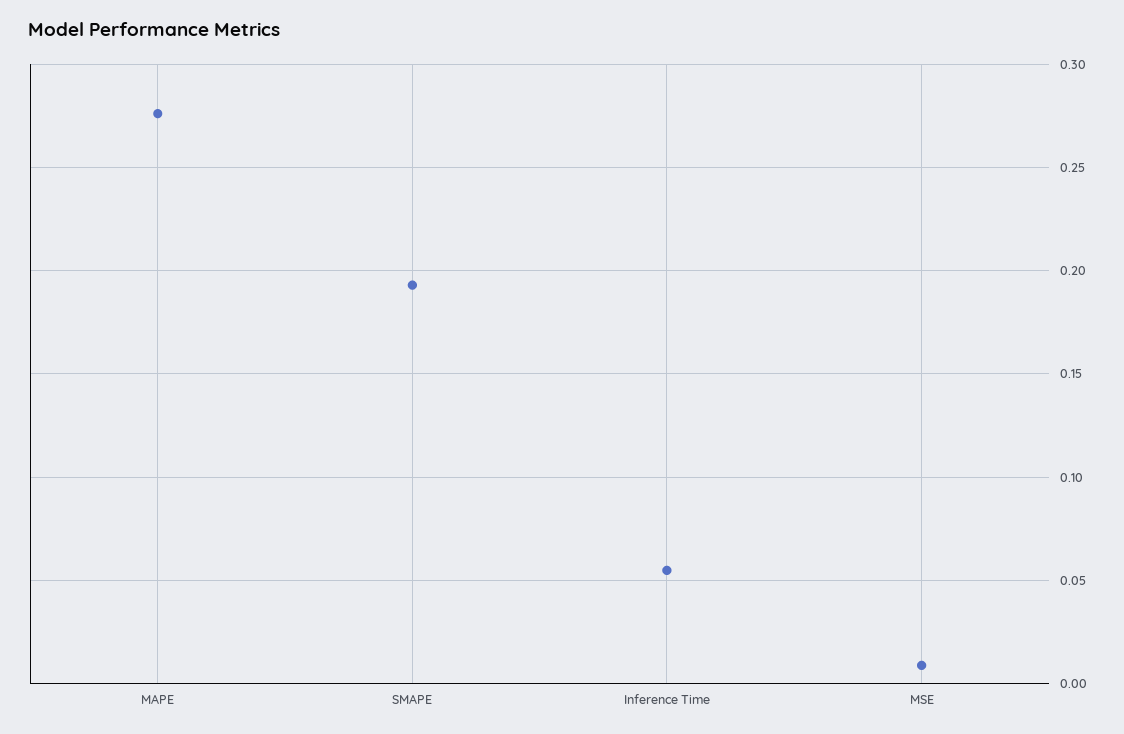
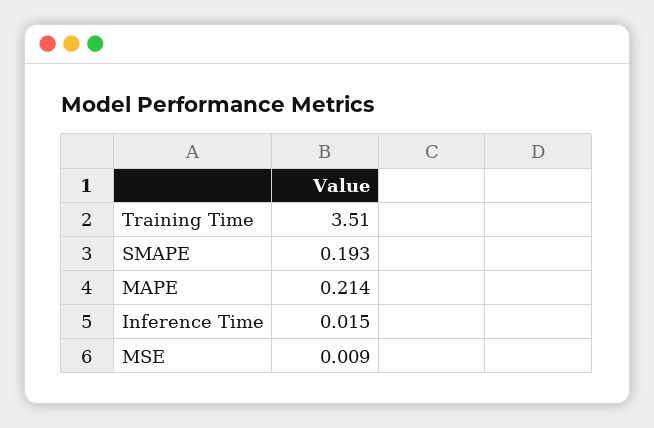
MAPE: 0.275 -> 0.214
Inference Time: 0.055 -> 0.015
Training Time: none -> 3.51

